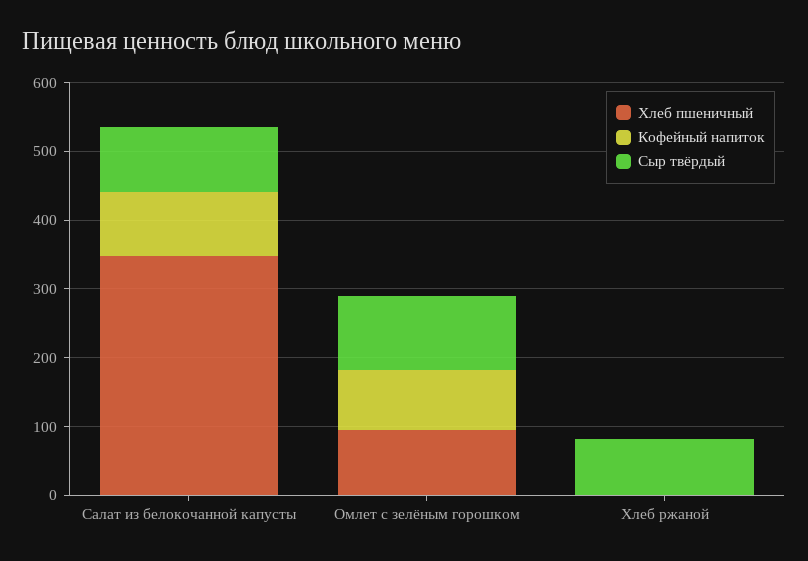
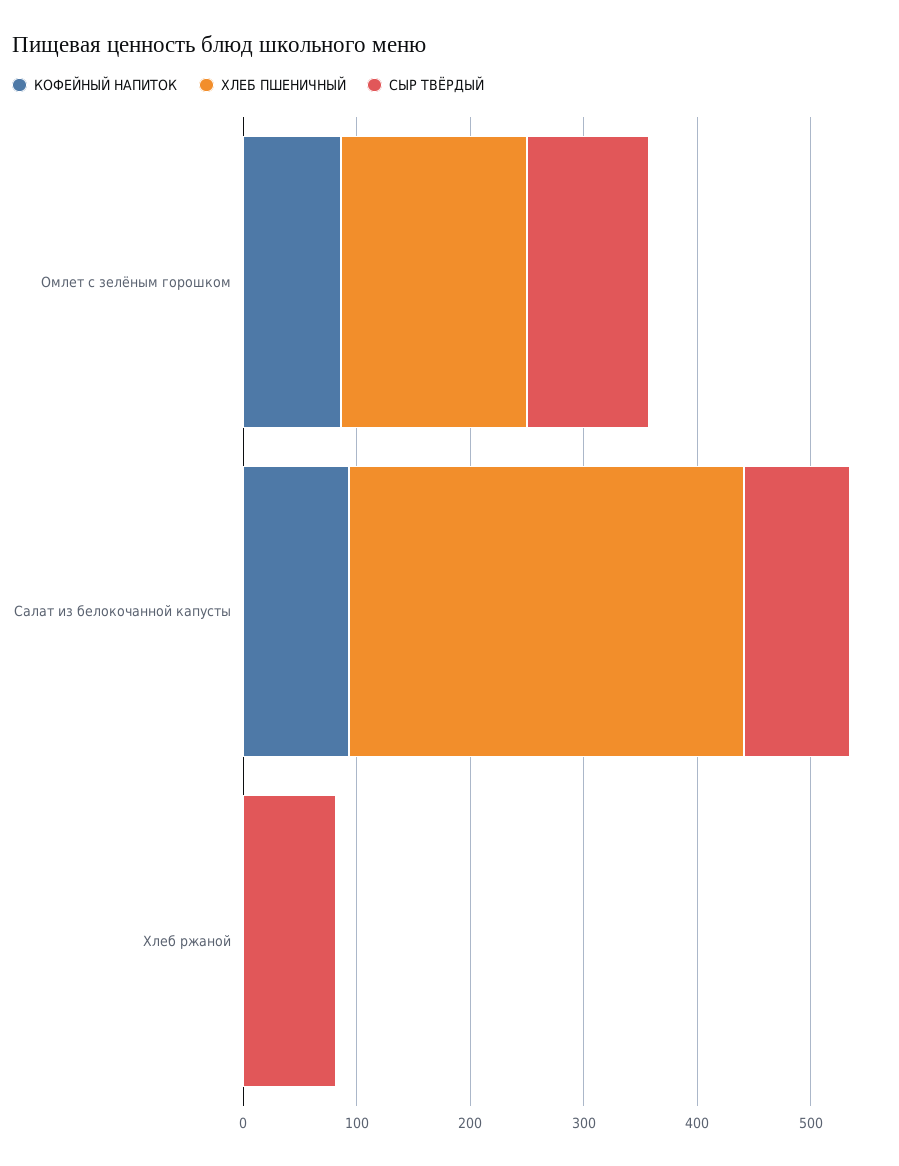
Хлеб пшеничный, Омлет с зелёным горошком: 100 -> 160

